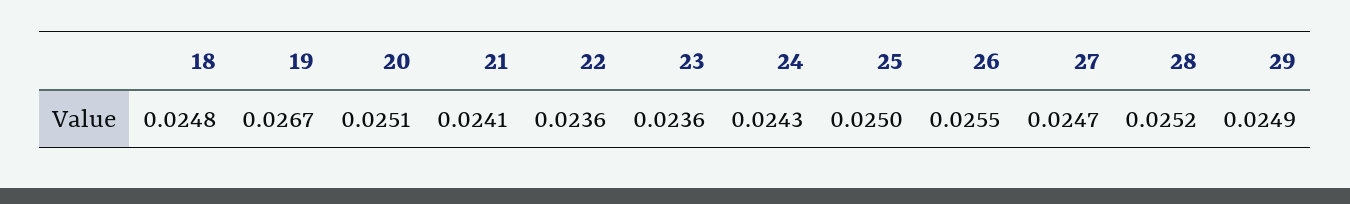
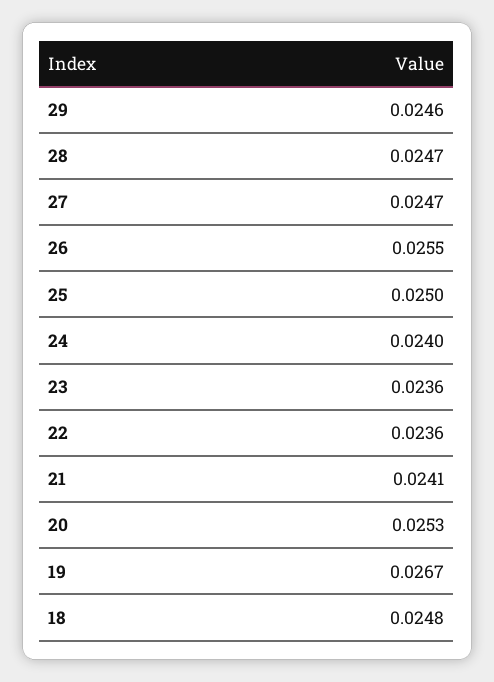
20: 0.0251 -> 0.0253
24: 0.0243 -> 0.024
28: 0.0252 -> 0.0247
29: 0.0249 -> 0.0246

